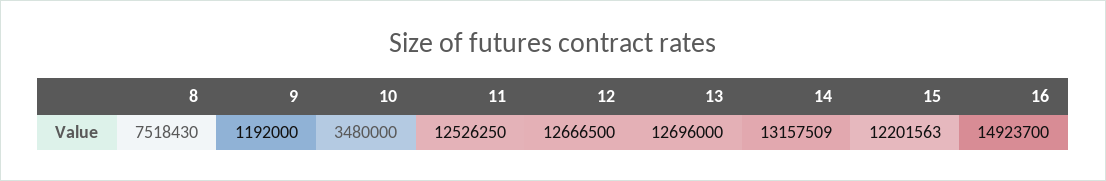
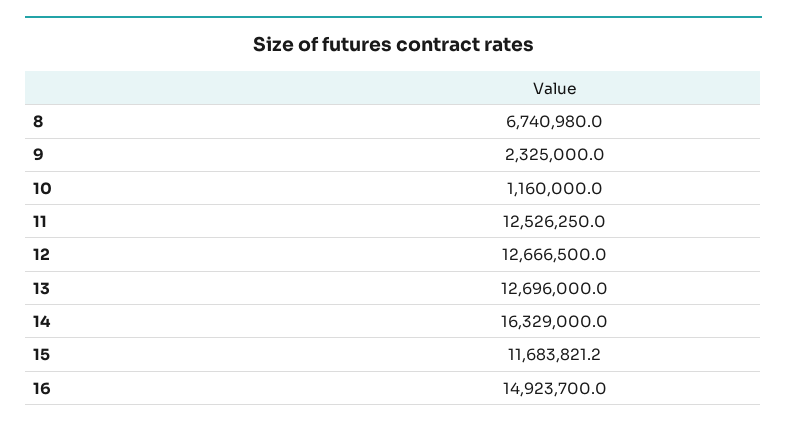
8: 7518430 -> 6740980
9: 1192000 -> 2325000
10: 3480000 -> 1160000
14: 13157509 -> 16329000
15: 12201563 -> 11683821.2

